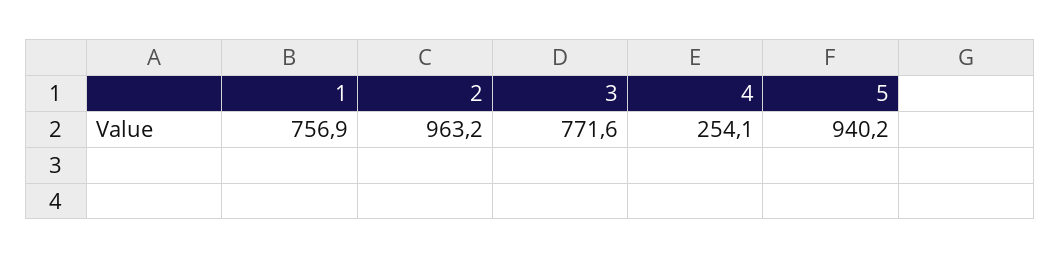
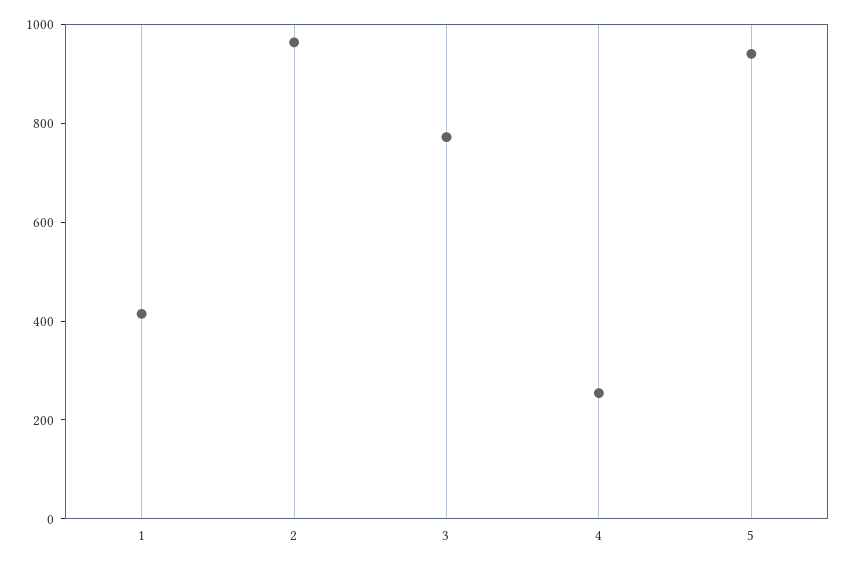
1: 756.9 -> 400

